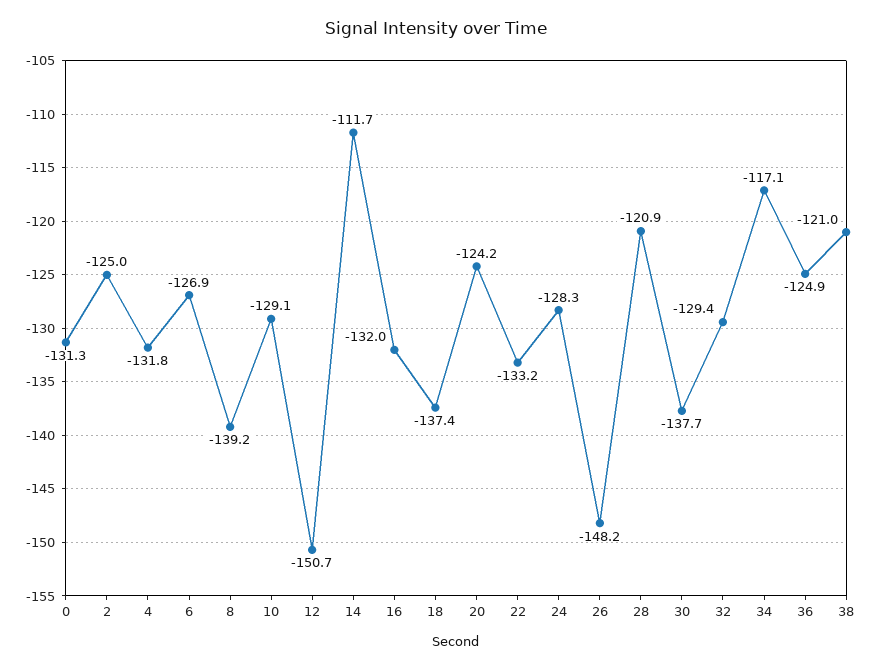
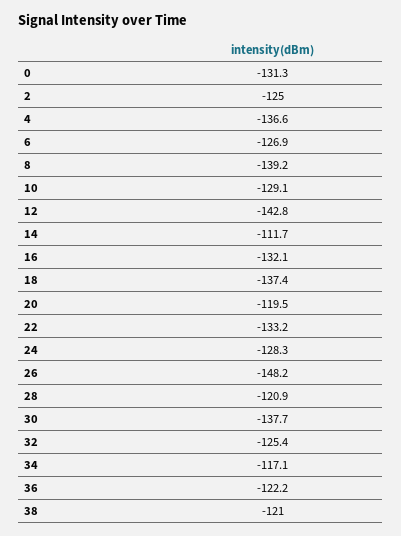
4: -131.8 -> -136.6
12: -150.7 -> -142.8
16: -132 -> -132.1
20: -124.2 -> -119.5
32: -129.4 -> -125.4
36: -124.9 -> -122.2

